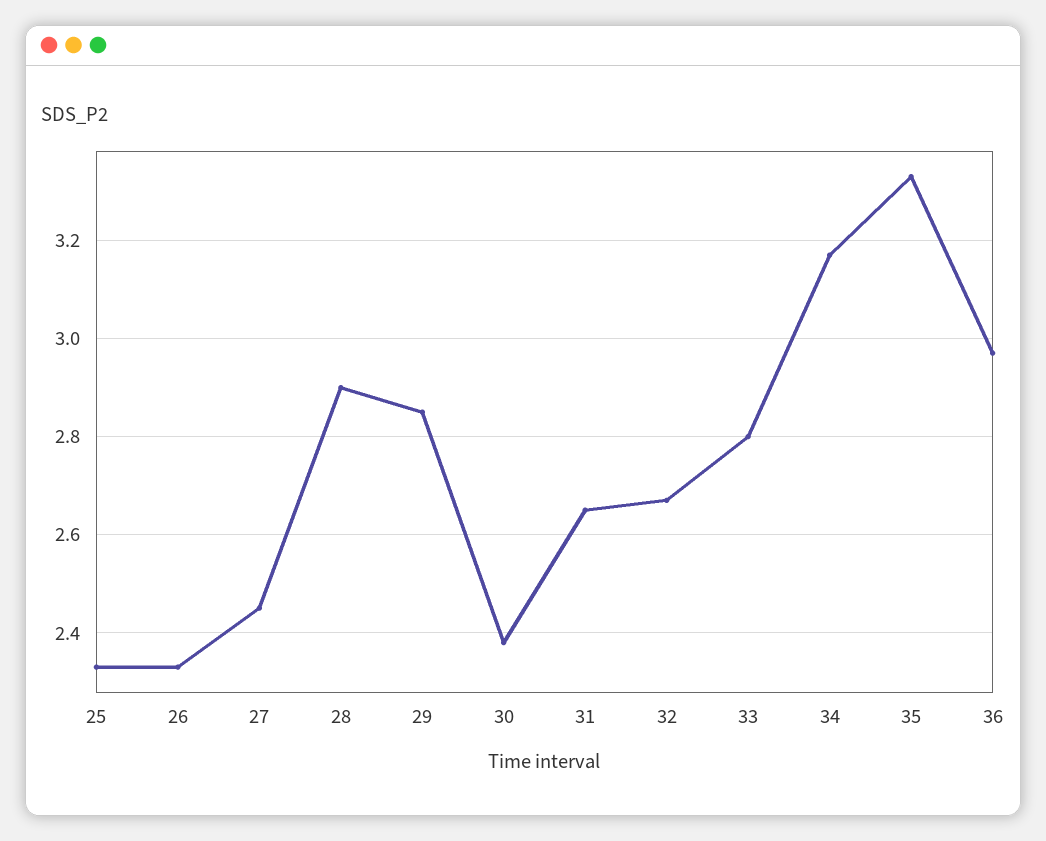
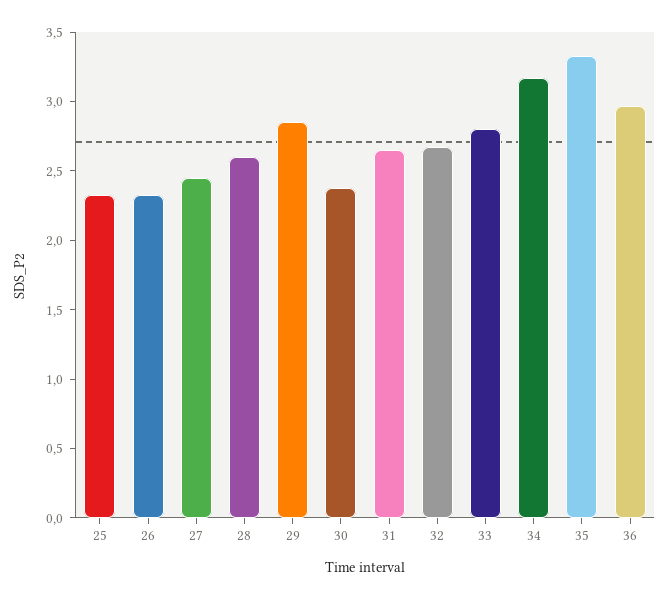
28: 2.9 -> 2.6

